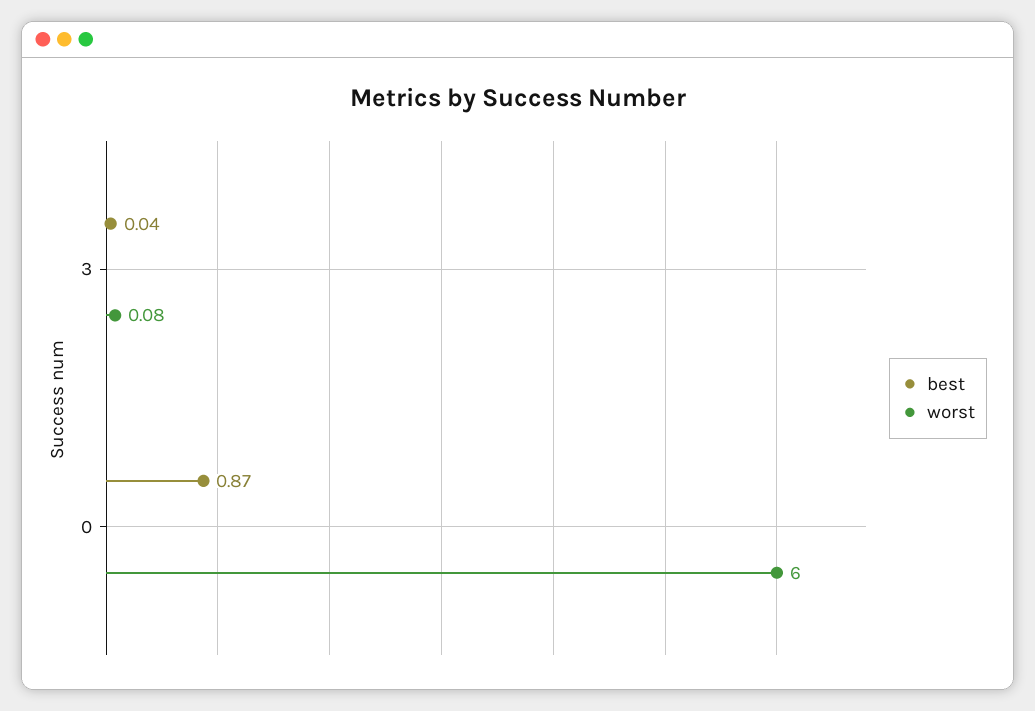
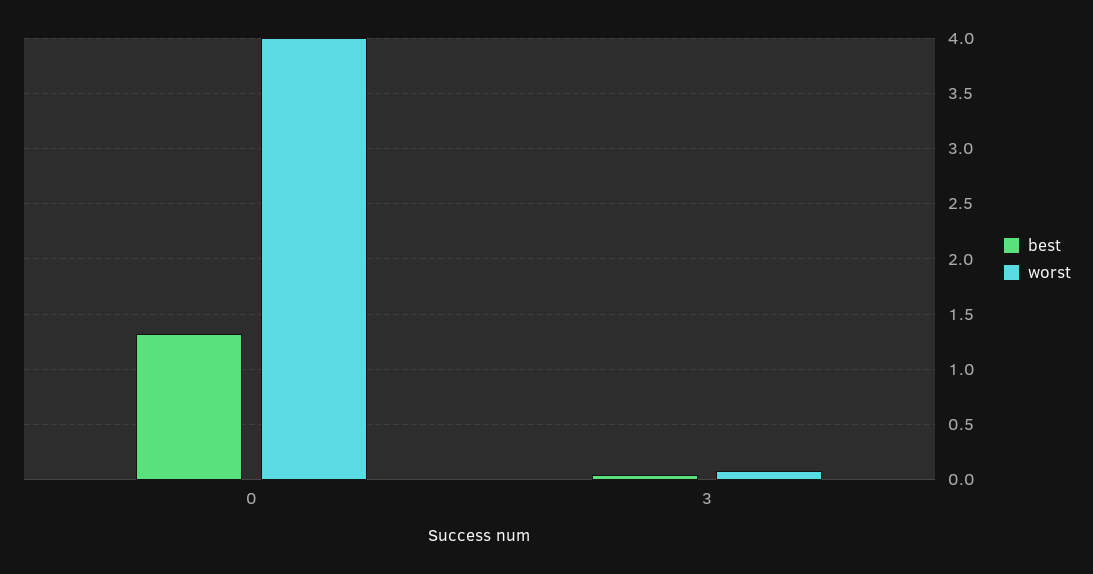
best, 0: 0.87 -> 1.3
worst, 0: 6 -> 4

